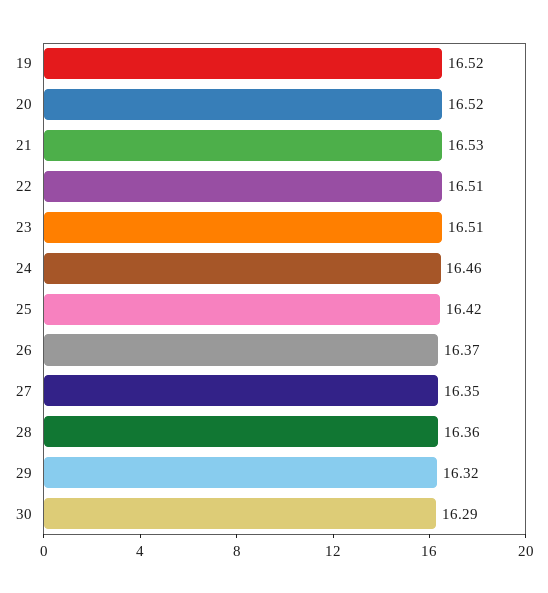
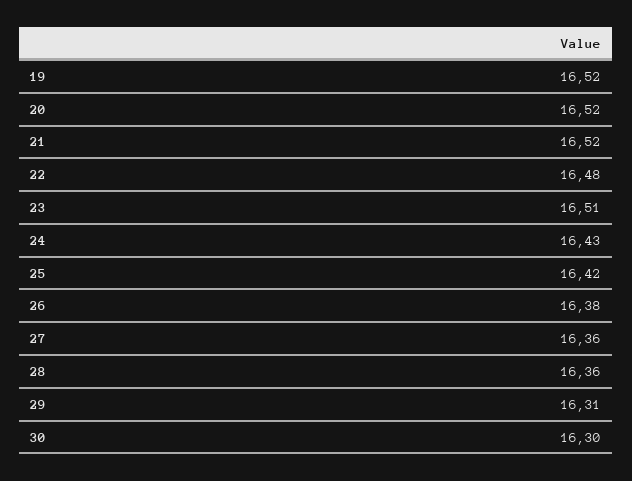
21: 16.53 -> 16.52
22: 16.51 -> 16.48
24: 16.46 -> 16.43
26: 16.37 -> 16.38
27: 16.35 -> 16.36
29: 16.32 -> 16.31
30: 16.29 -> 16.3

